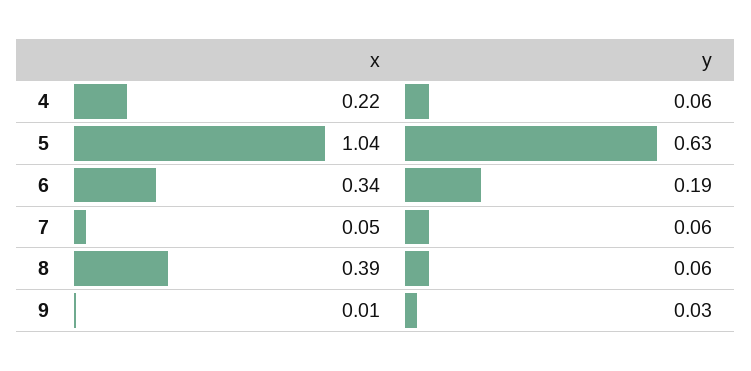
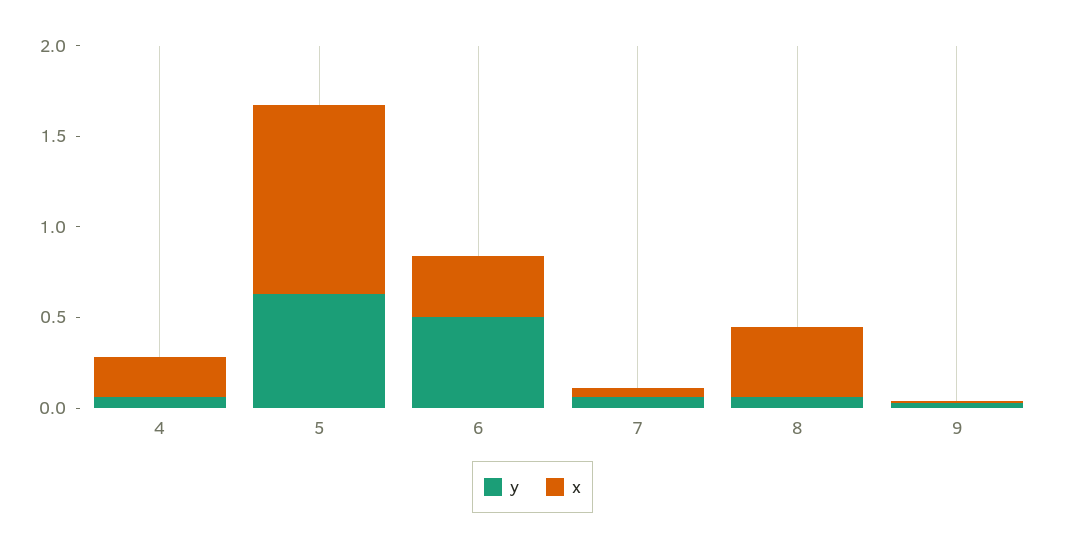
y, 6: 0.19 -> 0.5

